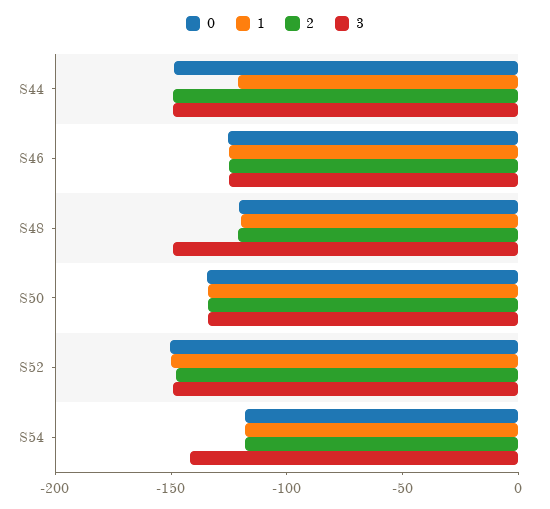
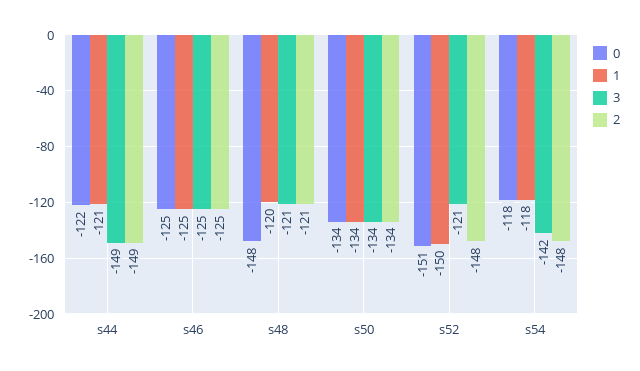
0, S44: -150 -> -122
0, S48: -120 -> -148
3, S48: -150 -> -121
3, S52: -150 -> -121
2, S54: -120 -> -148

